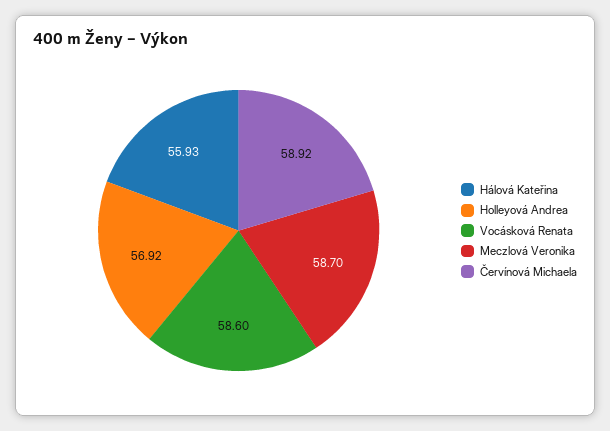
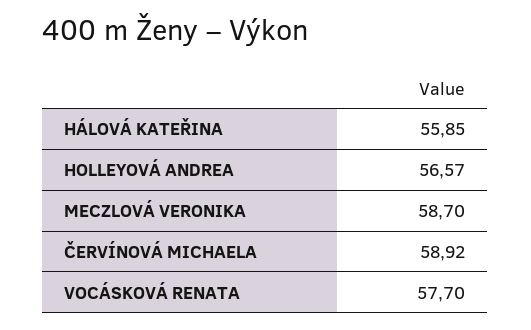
Hálová Kateřina: 55.93 -> 55.85
Holleyová Andrea: 56.92 -> 56.57
Vocásková Renata: 58.6 -> 57.7

